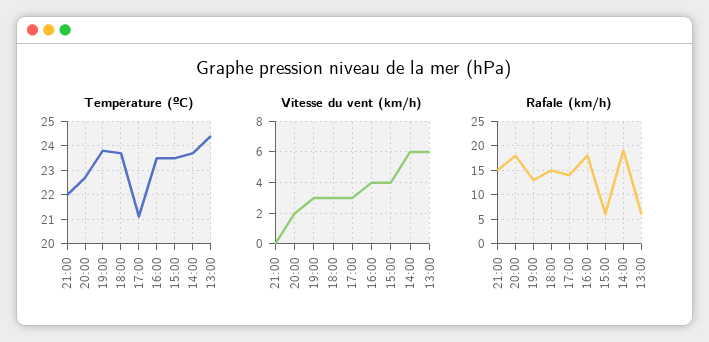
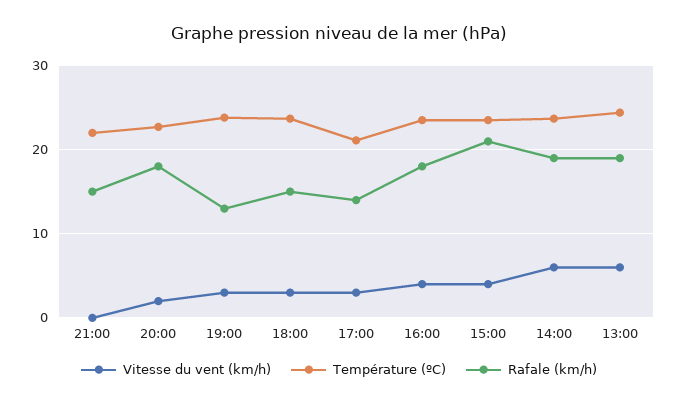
Rafale (km/h), 15:00: 5 -> 21
Rafale (km/h), 13:00: 5 -> 19

